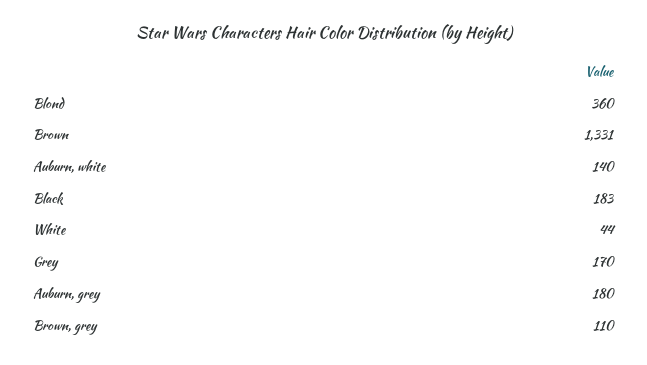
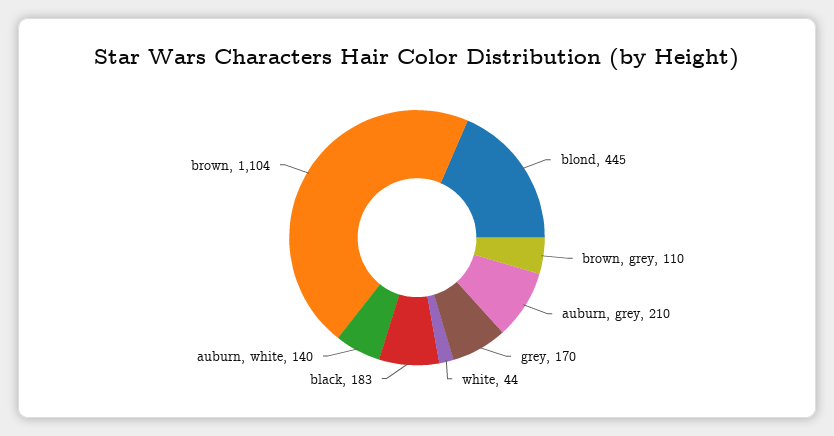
Blond: 360 -> 445
Brown: 1331 -> 1104
Auburn, grey: 180 -> 210

